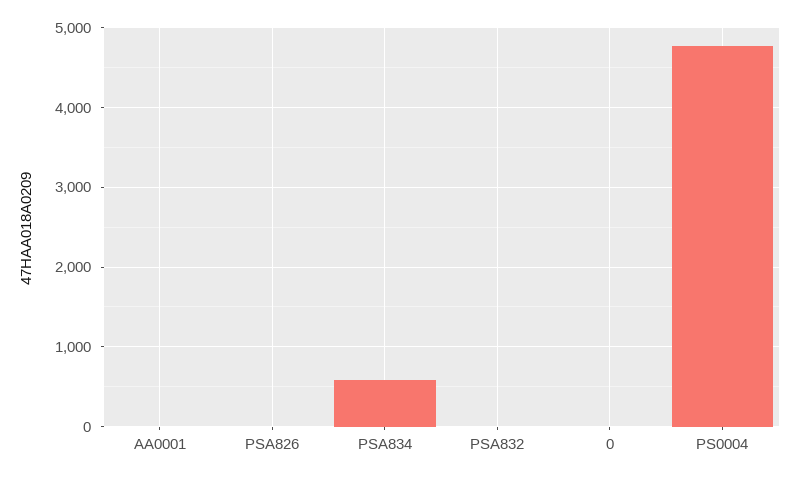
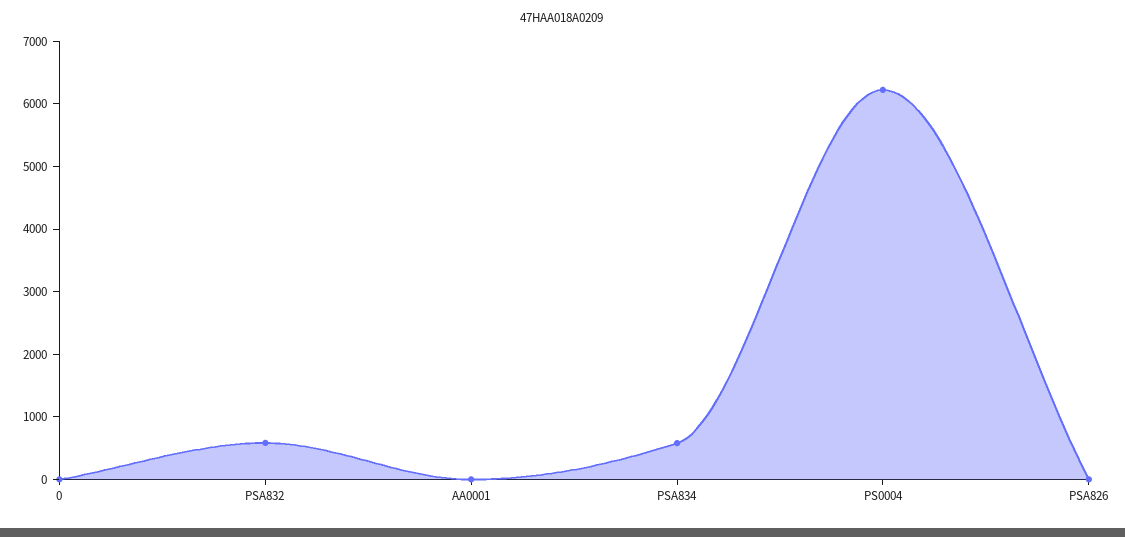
PSA832: 0 -> 600
PS0004: 4800 -> 6200

